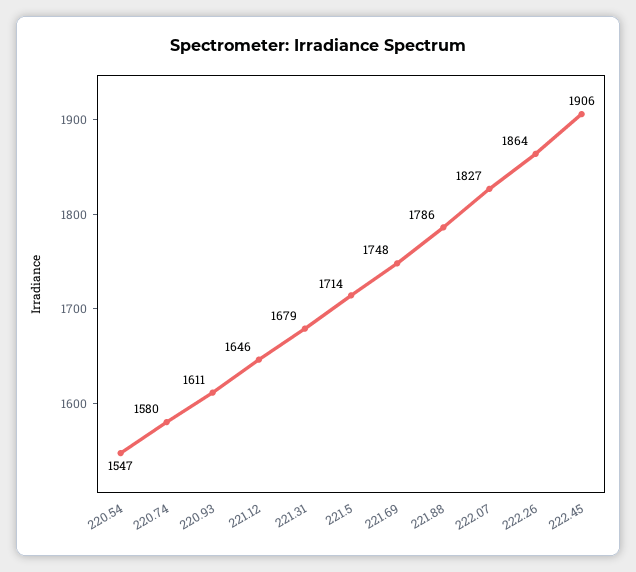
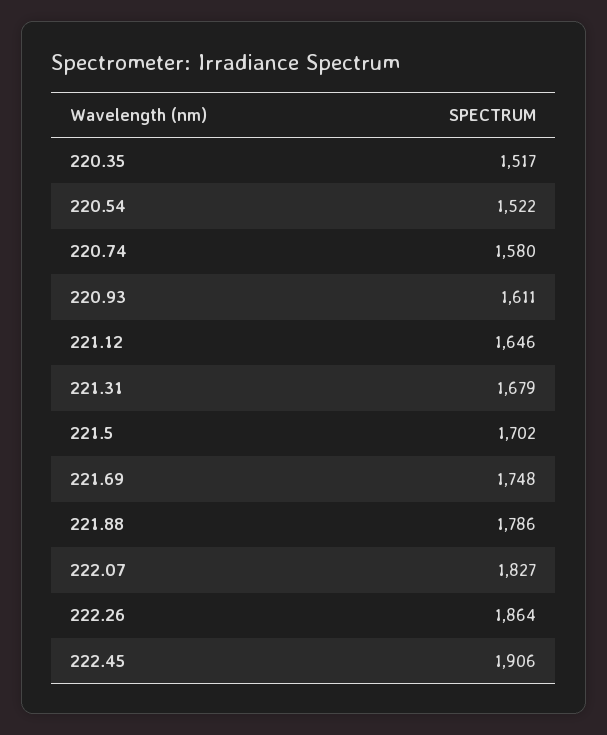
220.54: 1547 -> 1522
221.5: 1714 -> 1702
220.35: none -> 1517

